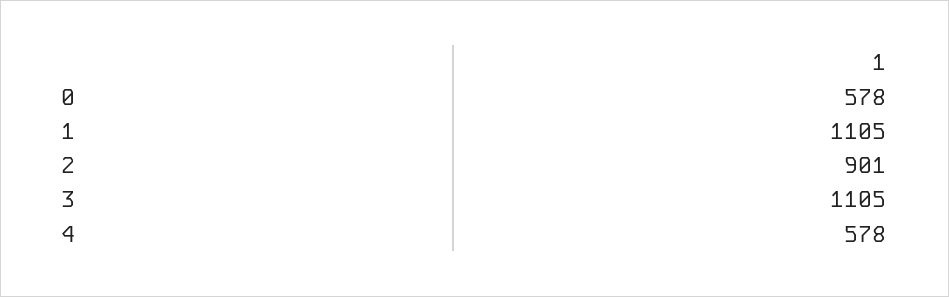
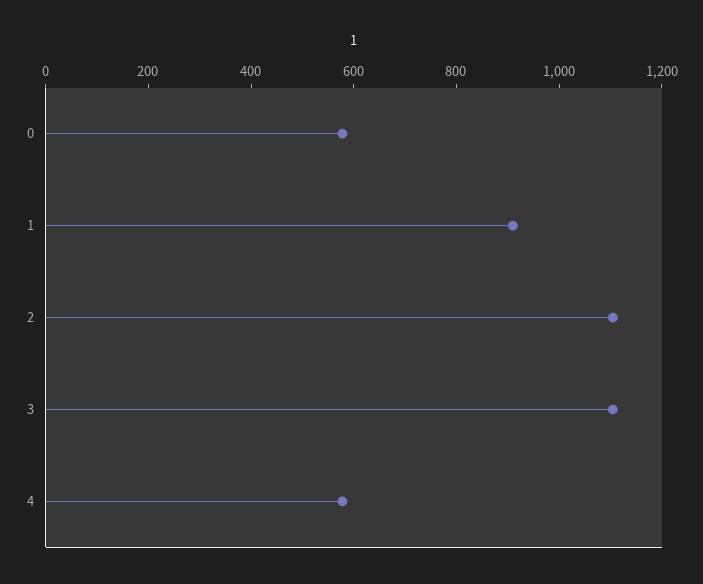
1: 1105 -> 900
2: 901 -> 1100

